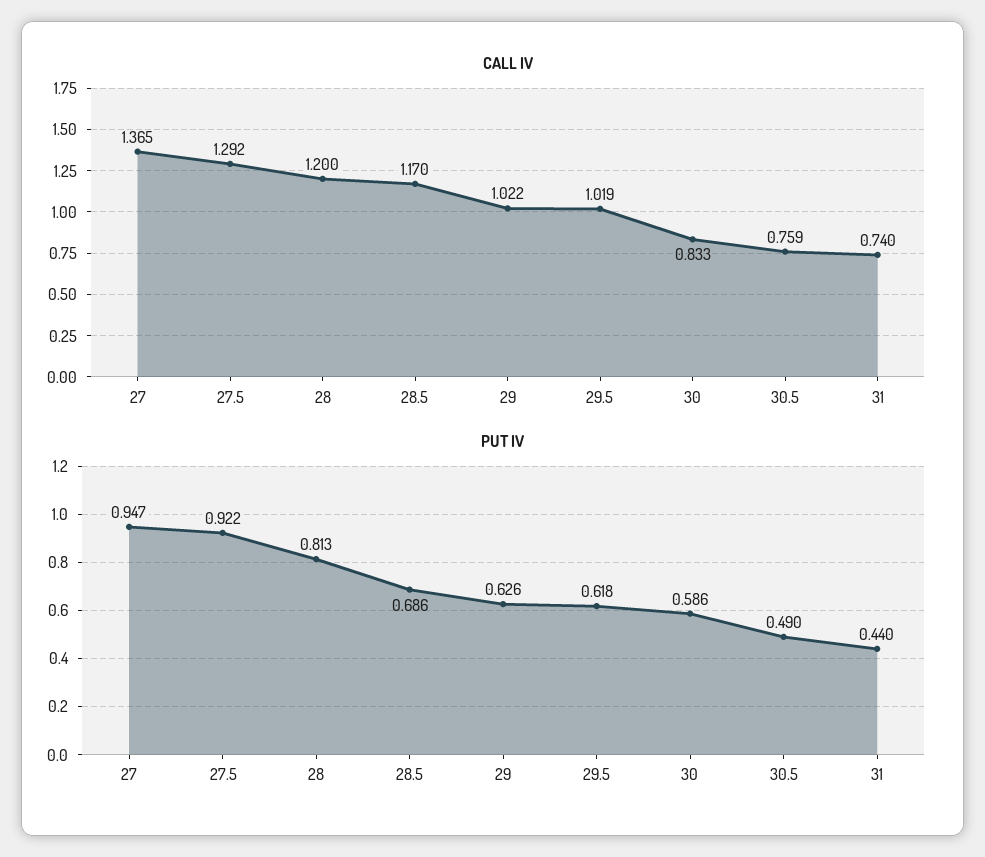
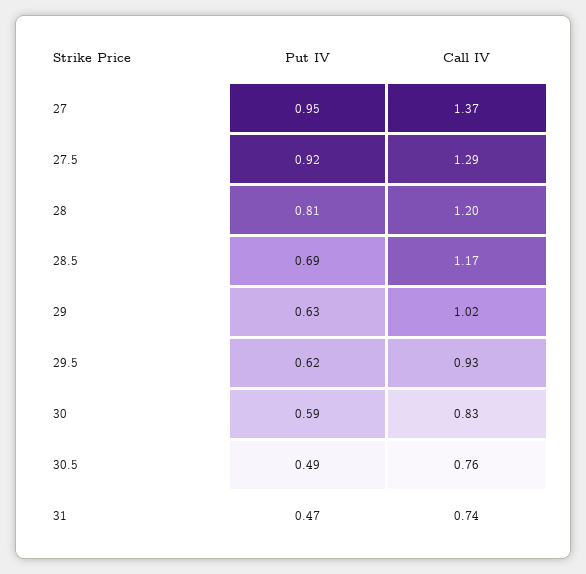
CALL IV, 29.5: 1.019 -> 0.93
PUT IV, 31: 0.44 -> 0.47

